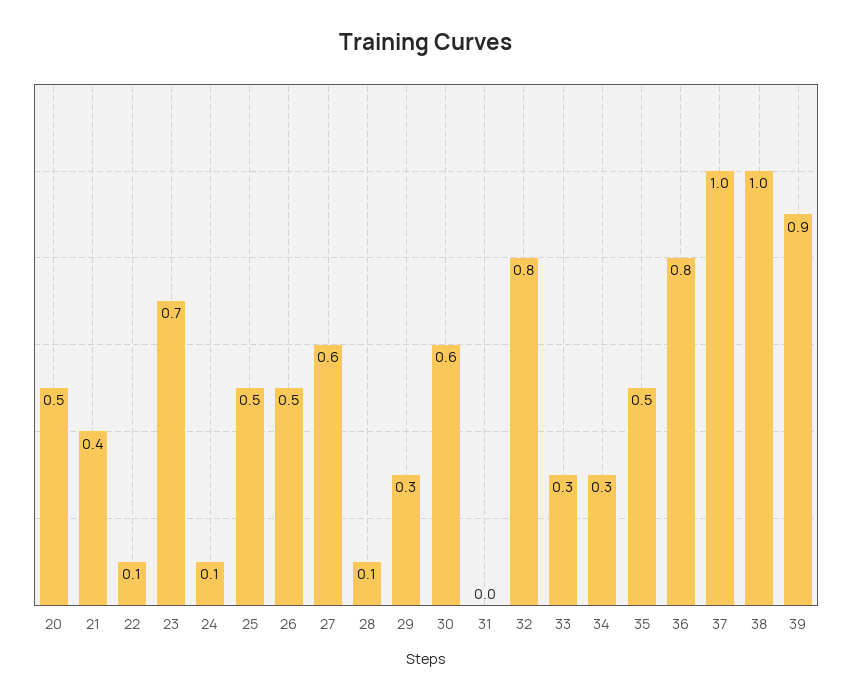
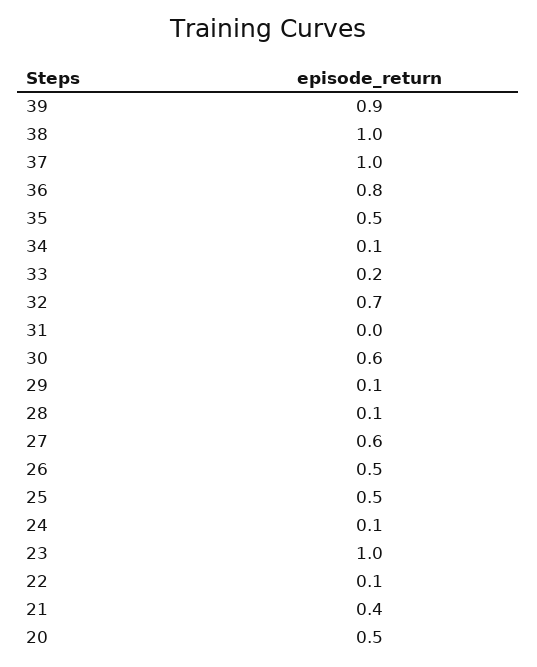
23: 0.7 -> 1
29: 0.3 -> 0.1
32: 0.8 -> 0.7
33: 0.3 -> 0.2
34: 0.3 -> 0.1

